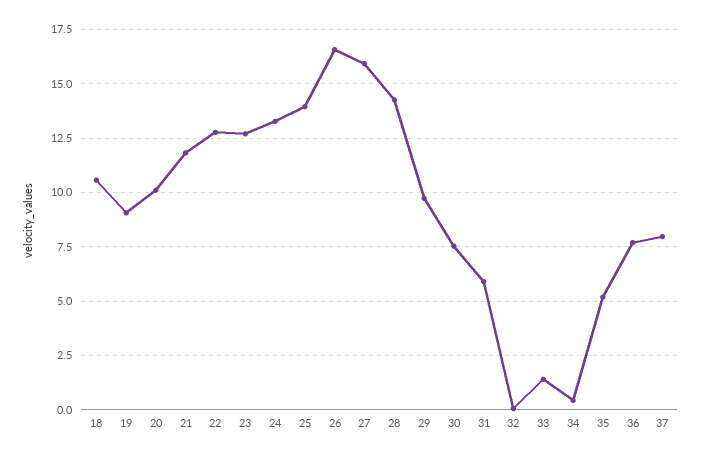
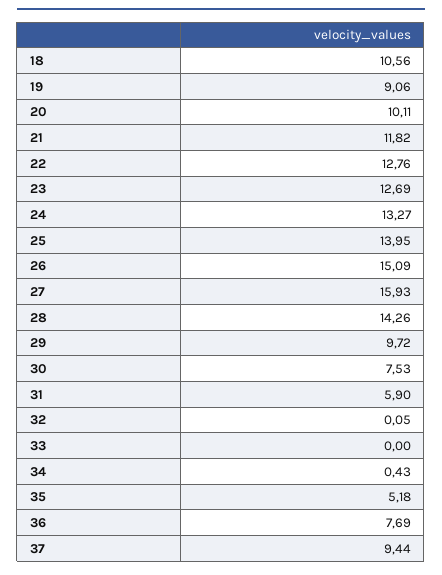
26: 16.5 -> 15.09
33: 1.5 -> 0
37: 8 -> 9.44

